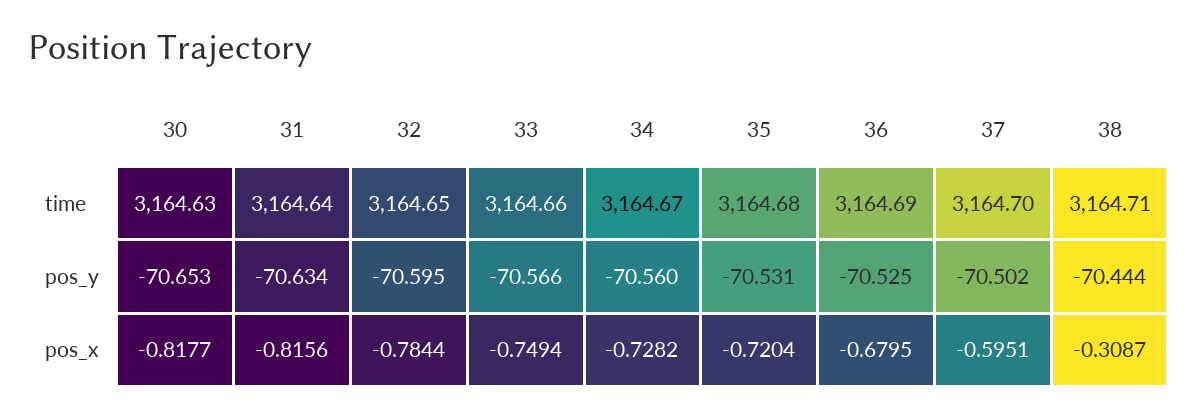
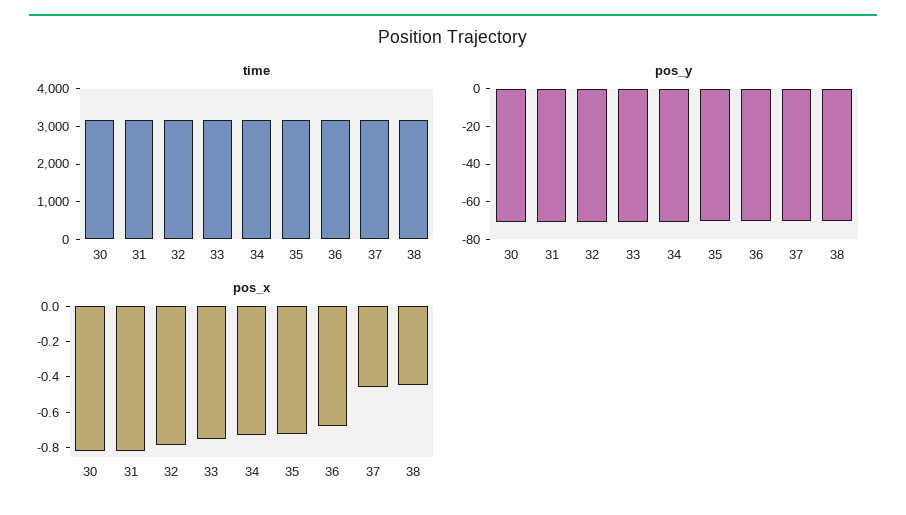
pos_x, 37: -0.5951 -> -0.45
pos_x, 38: -0.3087 -> -0.45

